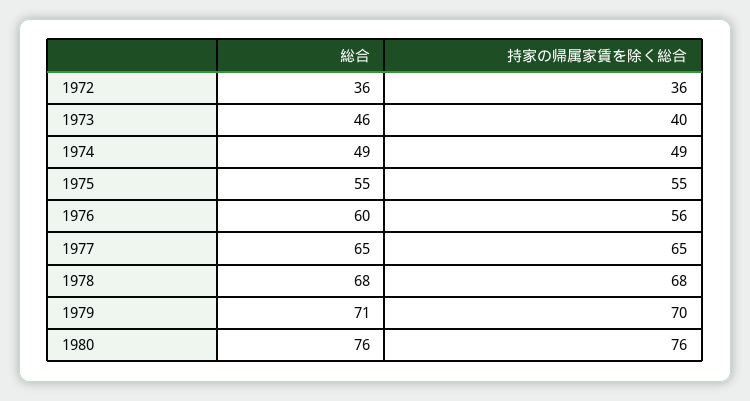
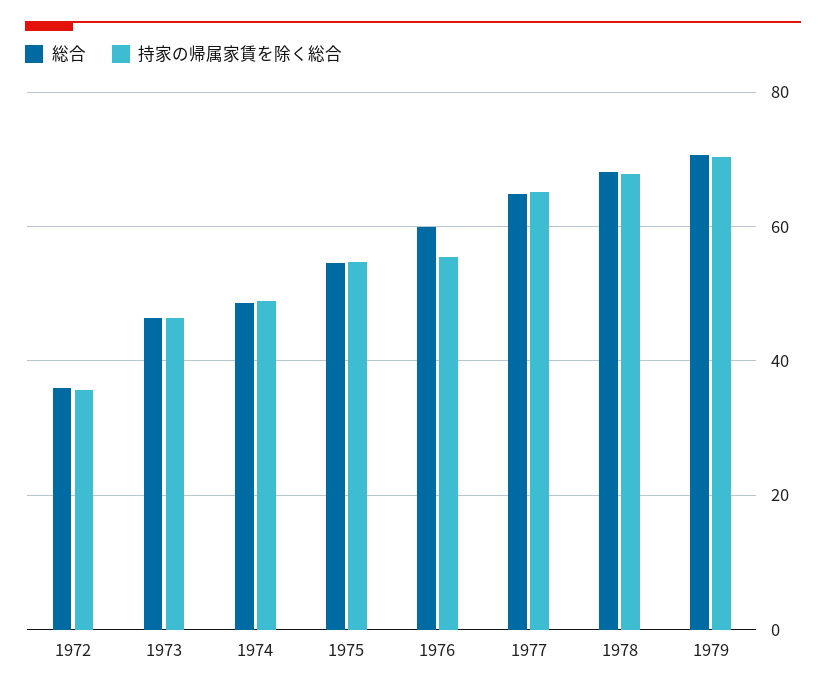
持家の帰属家賃を除く総合, 1973: 40 -> 46
総合, 1980: 76 -> none
持家の帰属家賃を除く総合, 1980: 76 -> none

